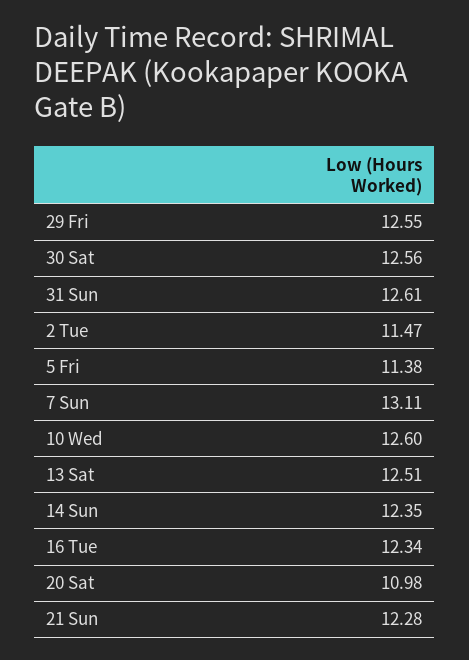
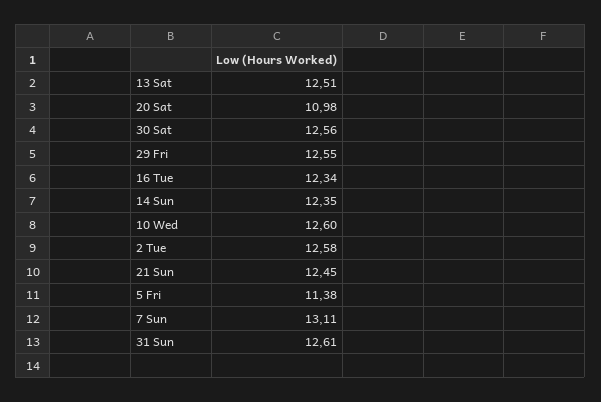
2 Tue: 11.47 -> 12.58
21 Sun: 12.28 -> 12.45

